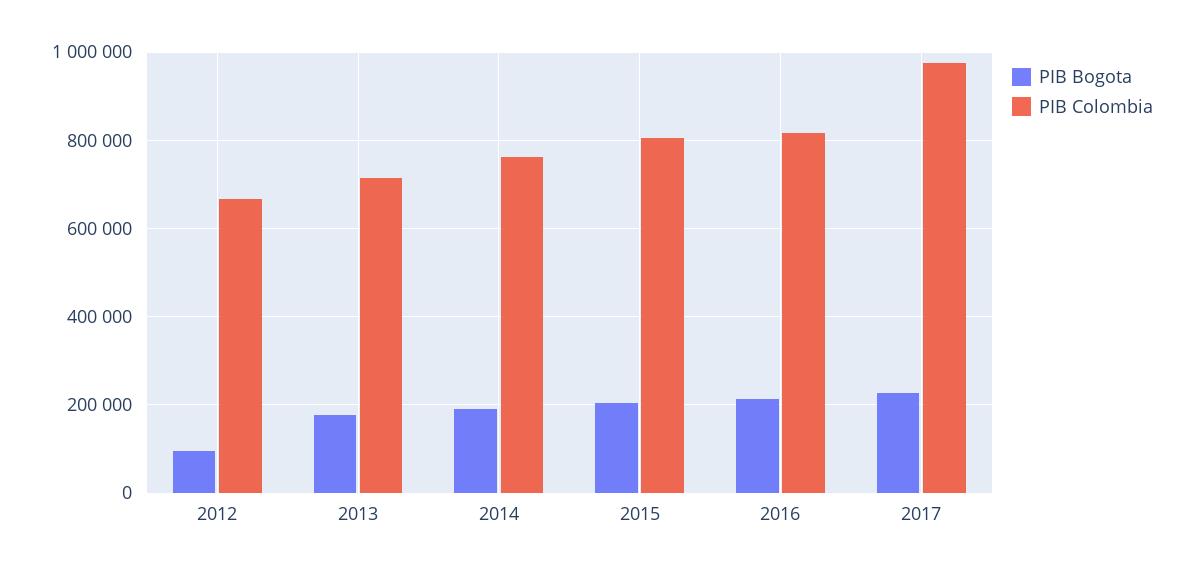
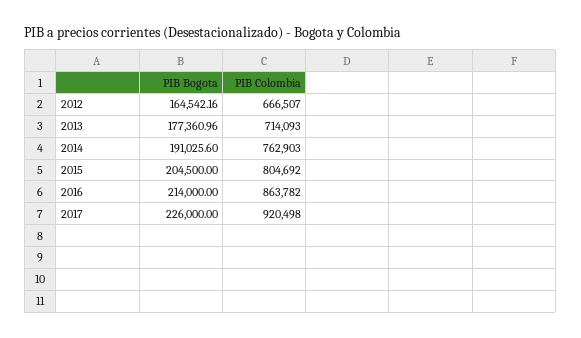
PIB Bogota, 2012: 100000 -> 164542.16
PIB Colombia, 2016: 820000 -> 863782
PIB Colombia, 2017: 980000 -> 920498

